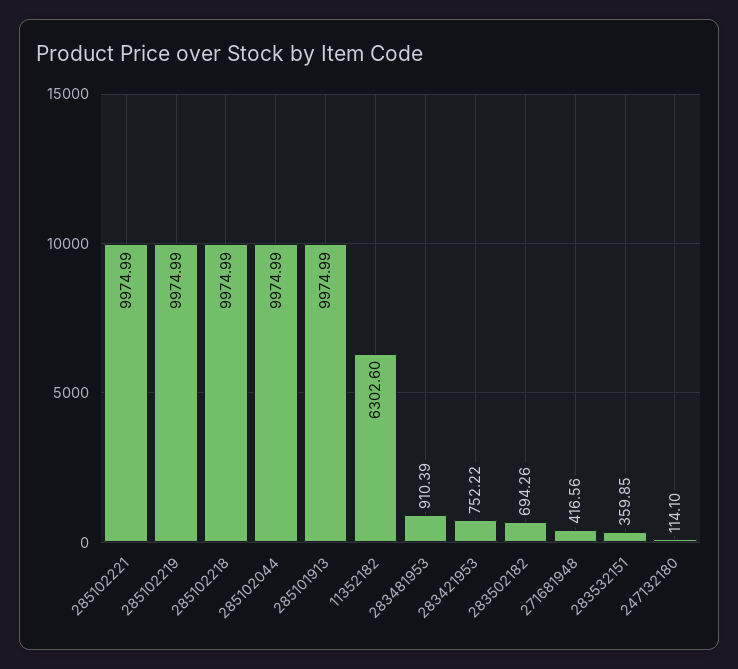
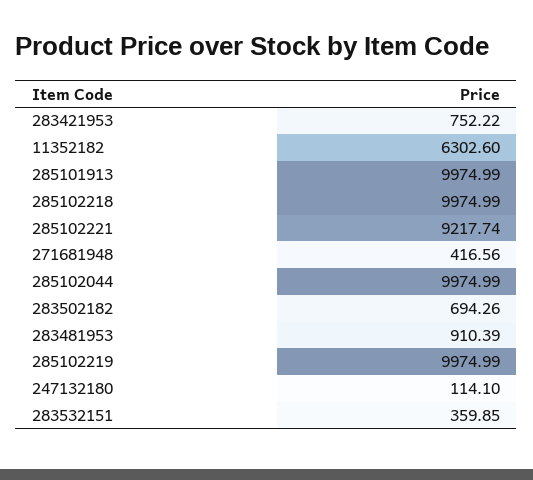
285102221: 9974.99 -> 9217.74

